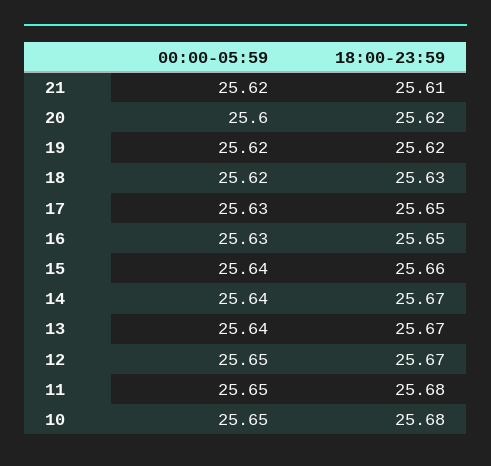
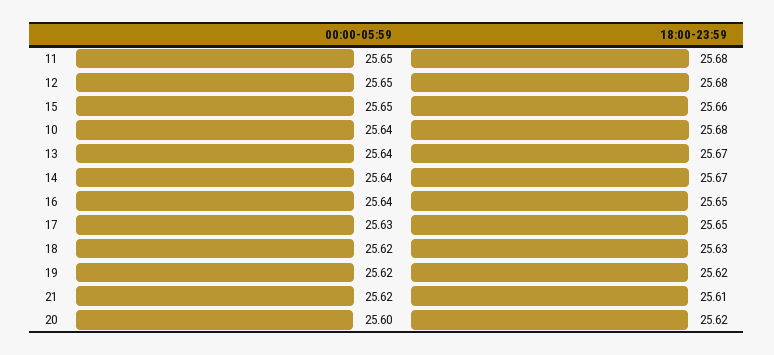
00:00-05:59, 16: 25.63 -> 25.64
00:00-05:59, 15: 25.64 -> 25.65
18:00-23:59, 12: 25.67 -> 25.68
00:00-05:59, 10: 25.65 -> 25.64

